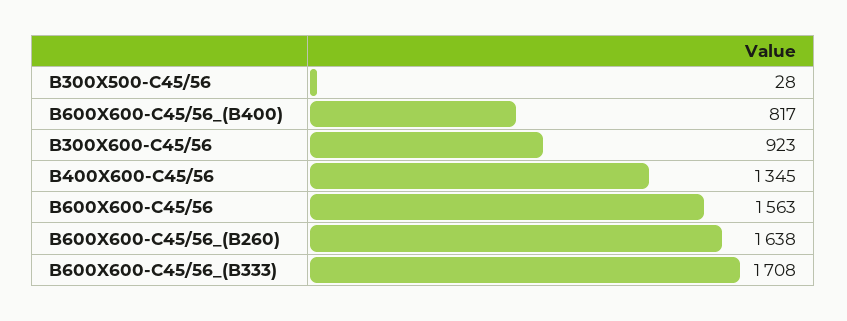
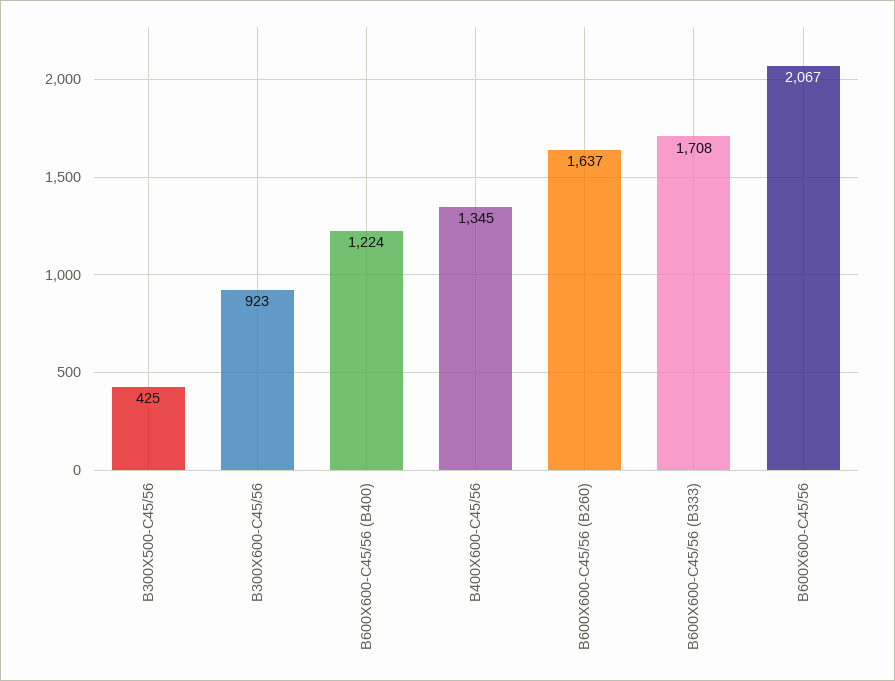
B300X500-C45/56: 28 -> 425
B600X600-C45/56_(B400): 817 -> 1224
B600X600-C45/56: 1563 -> 2067
B600X600-C45/56_(B260): 1638 -> 1637

